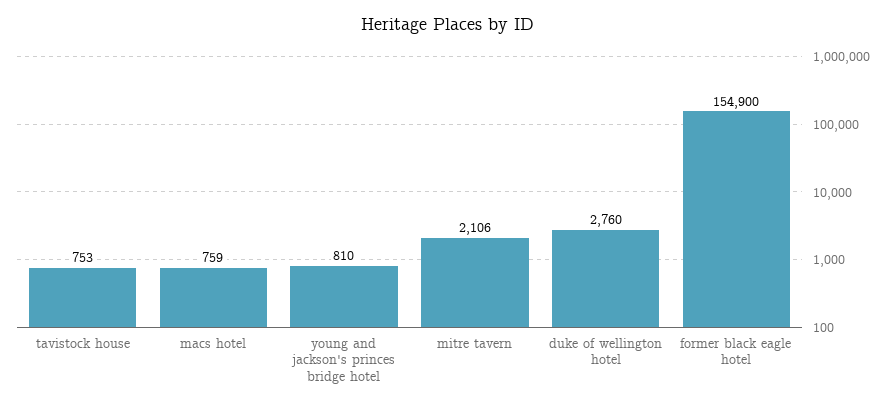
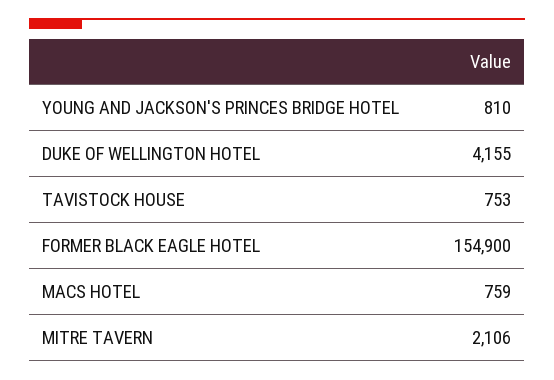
duke of wellington hotel: 2760 -> 4155

